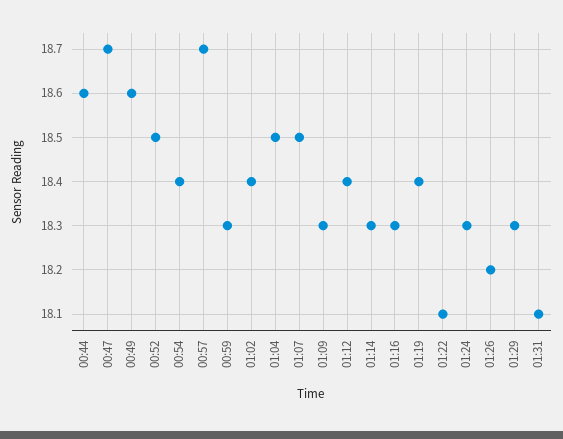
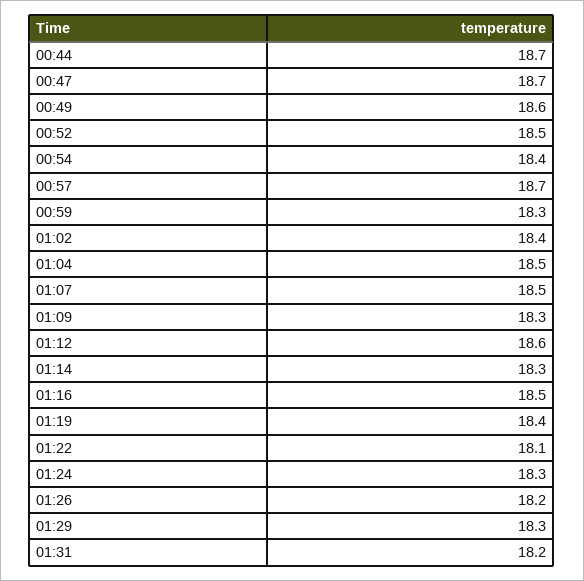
00:44: 18.6 -> 18.7
01:12: 18.4 -> 18.6
01:16: 18.3 -> 18.5
01:31: 18.1 -> 18.2

